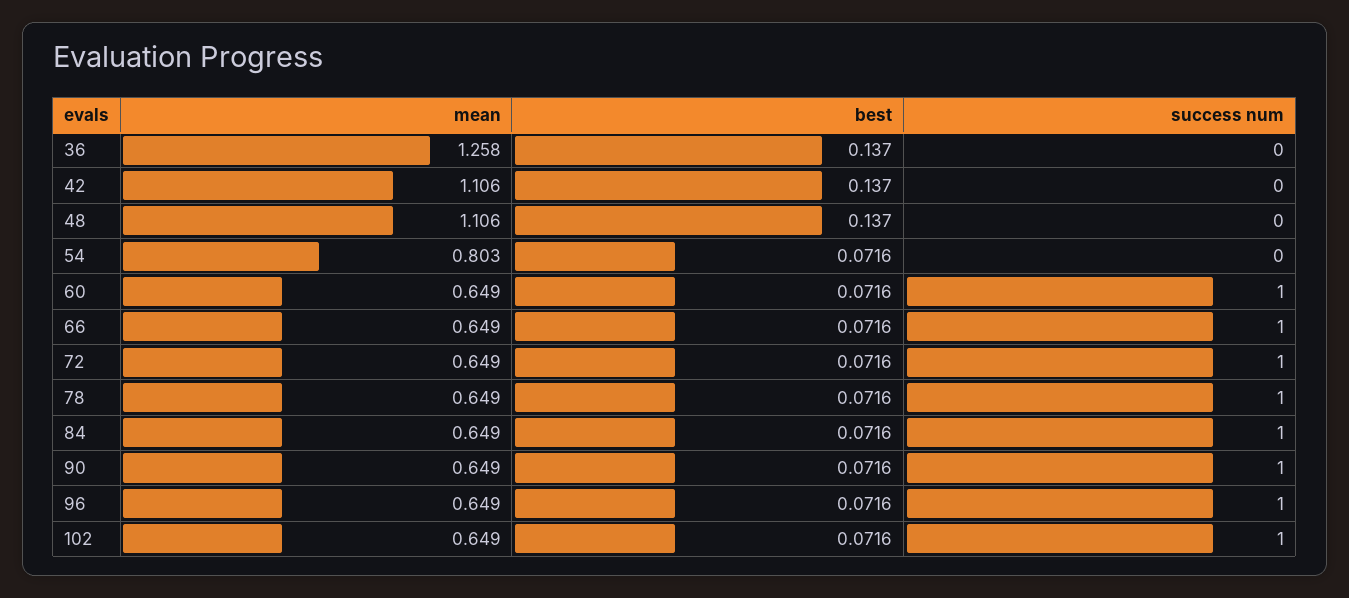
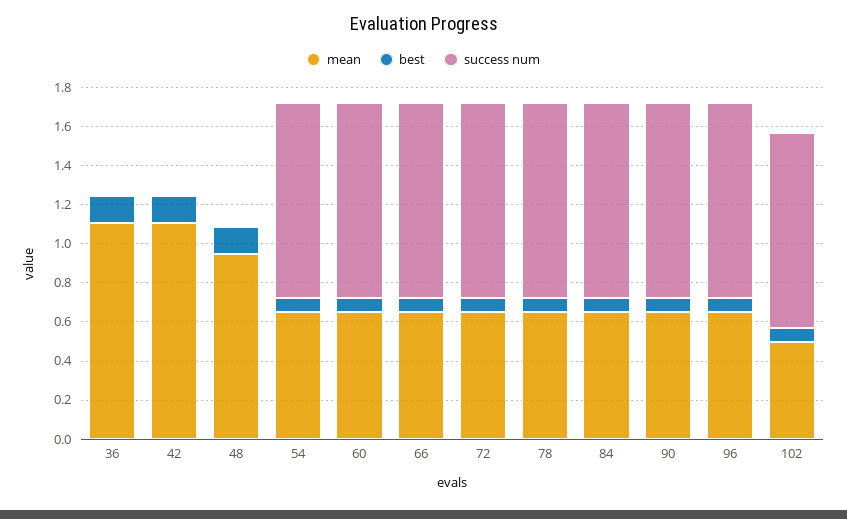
mean, 36: 1.258 -> 1.1
mean, 48: 1.106 -> 0.95
mean, 54: 0.803 -> 0.65
success num, 54: 0 -> 1
mean, 102: 0.649 -> 0.5

